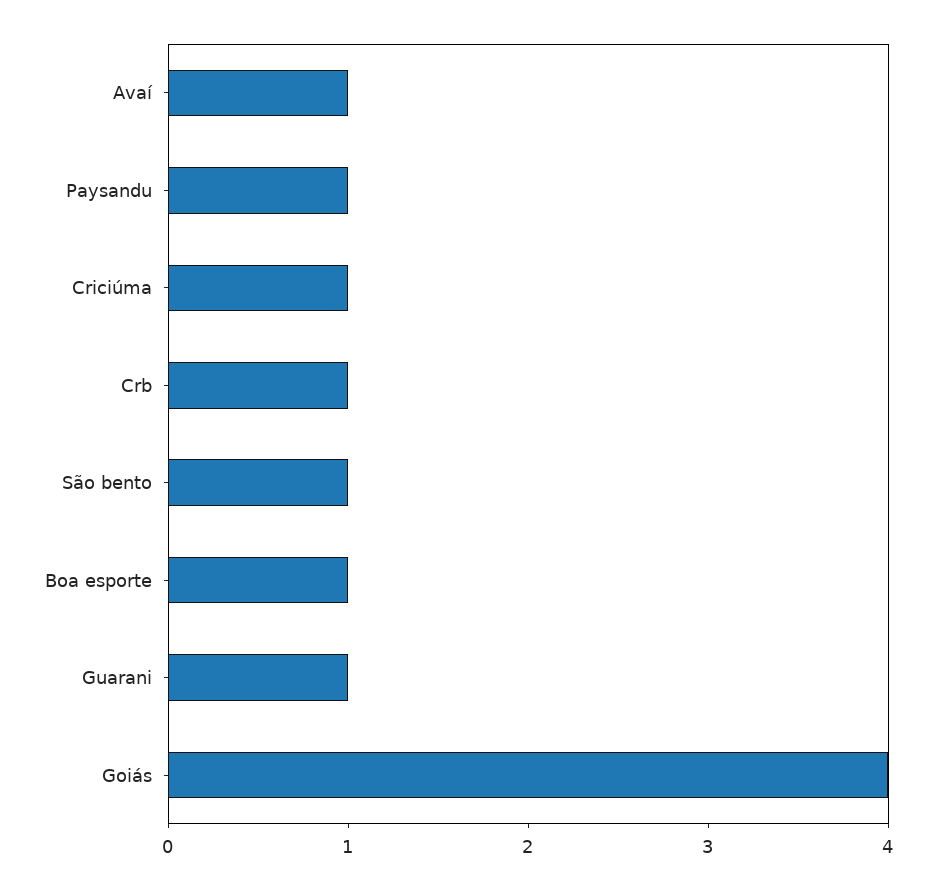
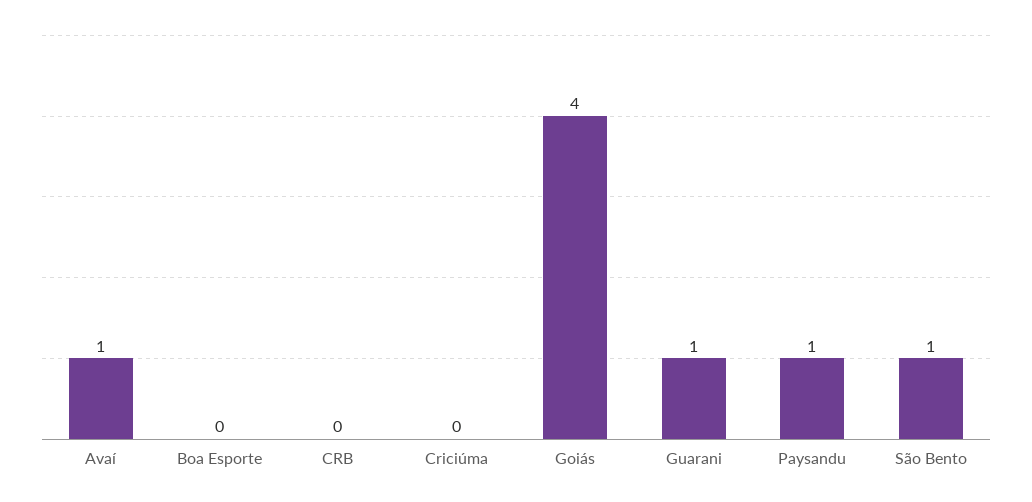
Criciúma: 1 -> 0
Crb: 1 -> 0
Boa esporte: 1 -> 0

